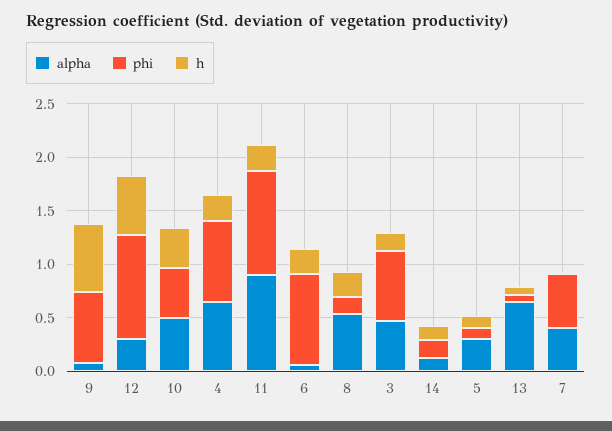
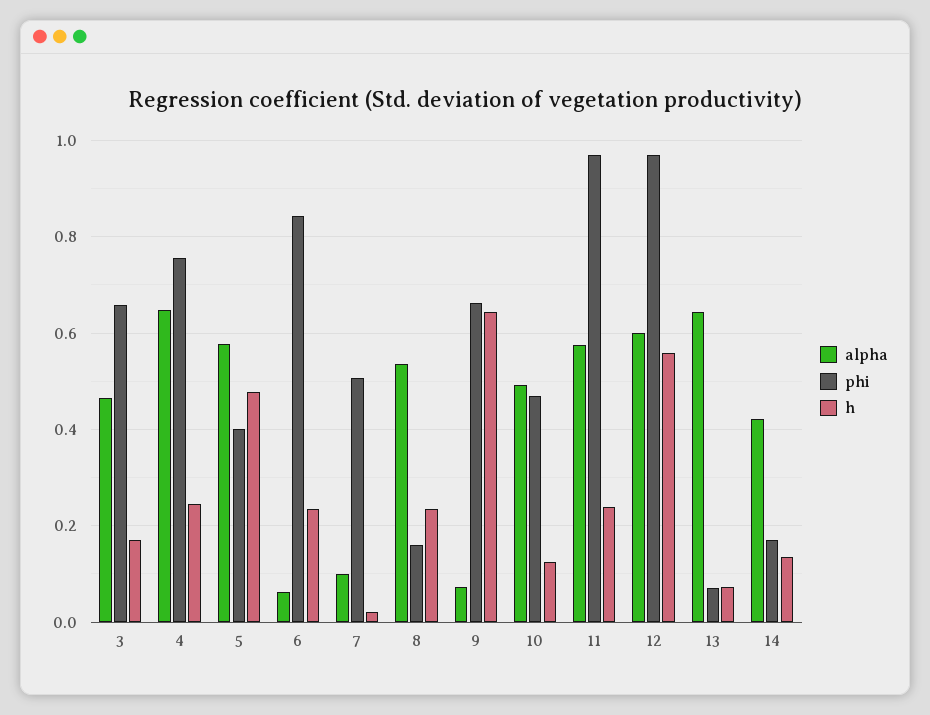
alpha, 12: 0.3 -> 0.6
h, 10: 0.4 -> 0.12
alpha, 11: 0.9 -> 0.58
alpha, 14: 0.1 -> 0.42
alpha, 5: 0.3 -> 0.58
phi, 5: 0.1 -> 0.4
h, 5: 0.1 -> 0.48
alpha, 7: 0.4 -> 0.1

